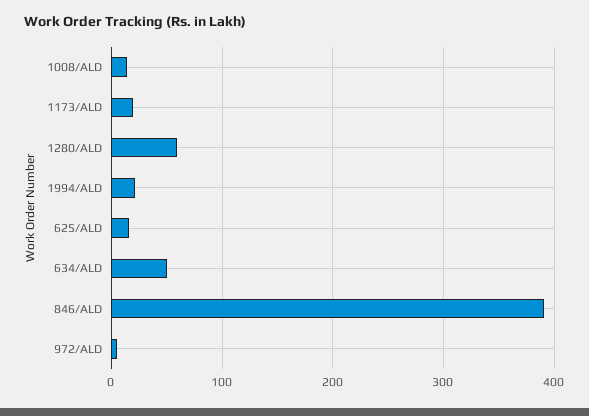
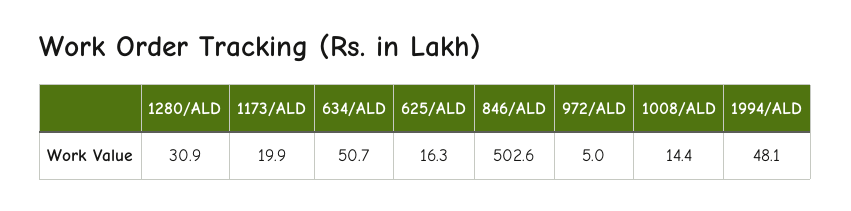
1280/ALD: 60 -> 30.9
1994/ALD: 20 -> 48.1
846/ALD: 390 -> 502.6

